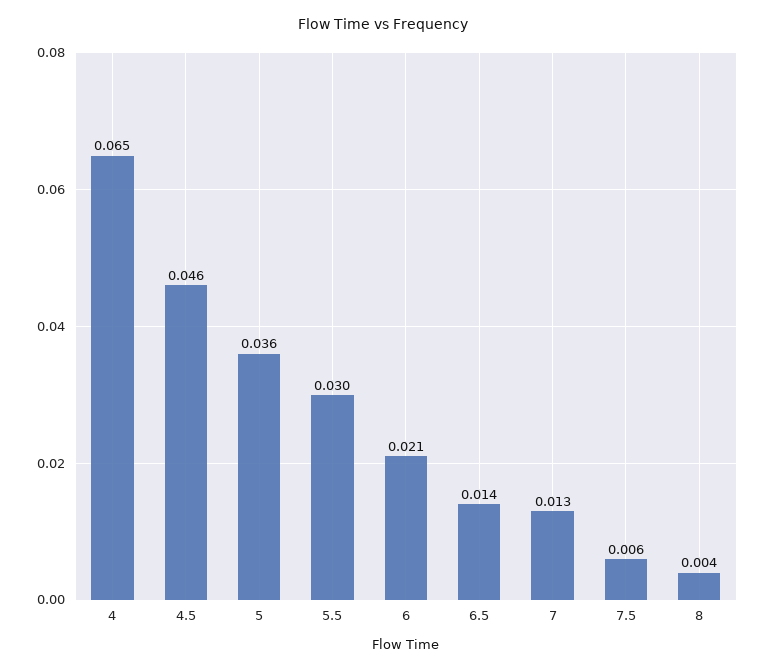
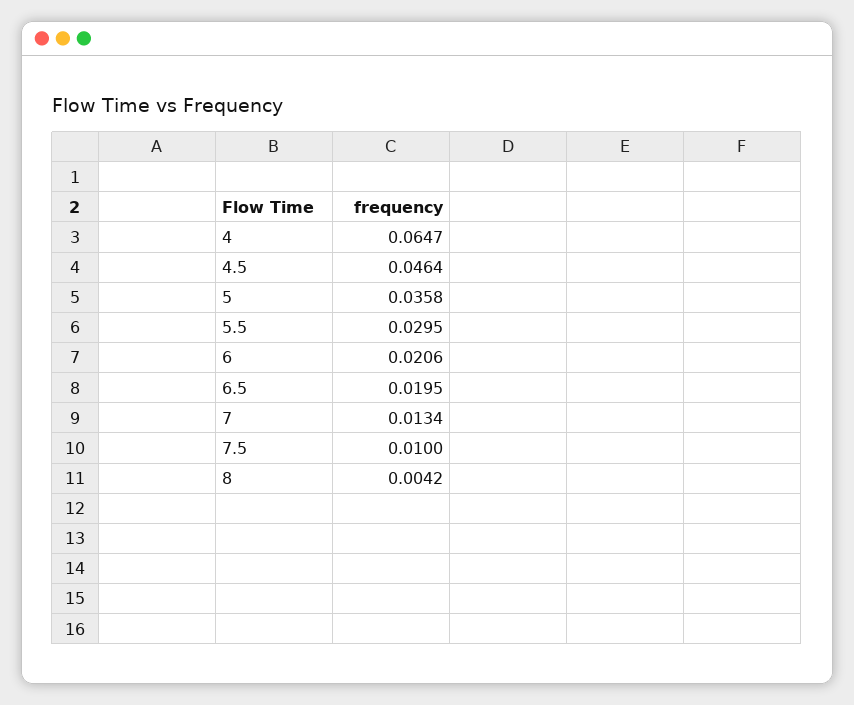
6.5: 0.014 -> 0.0195
7.5: 0.006 -> 0.01

